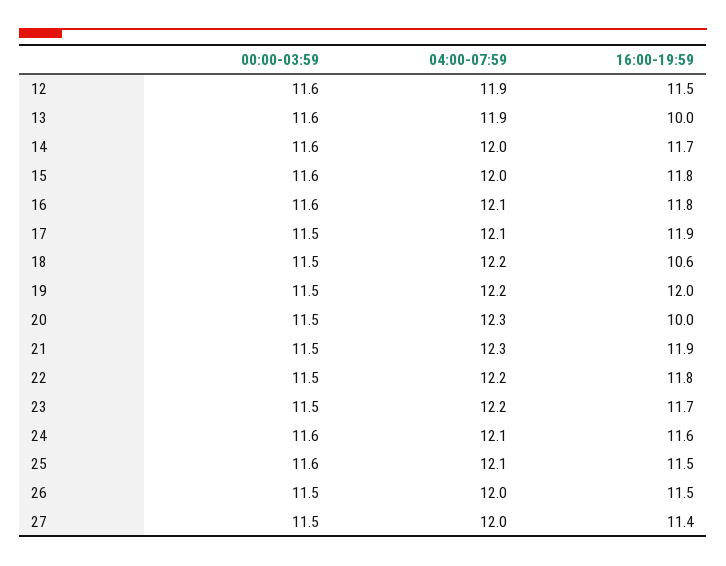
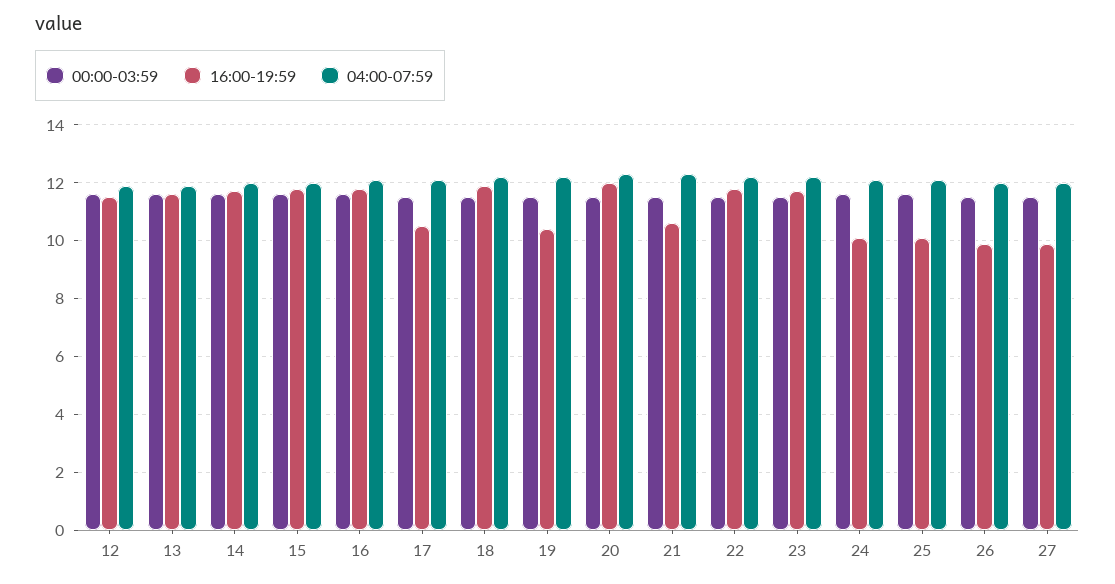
16:00-19:59, 13: 10 -> 11.5
16:00-19:59, 17: 11.9 -> 10.5
16:00-19:59, 18: 10.6 -> 12
16:00-19:59, 19: 12 -> 10.5
16:00-19:59, 20: 10 -> 12
16:00-19:59, 21: 11.9 -> 10.5
16:00-19:59, 24: 11.6 -> 10
16:00-19:59, 25: 11.5 -> 10
16:00-19:59, 26: 11.5 -> 10
16:00-19:59, 27: 11.4 -> 10

